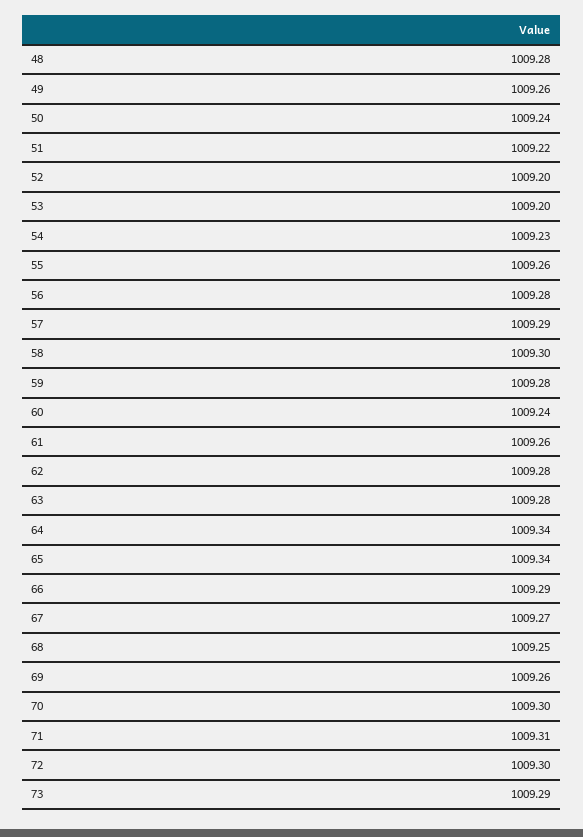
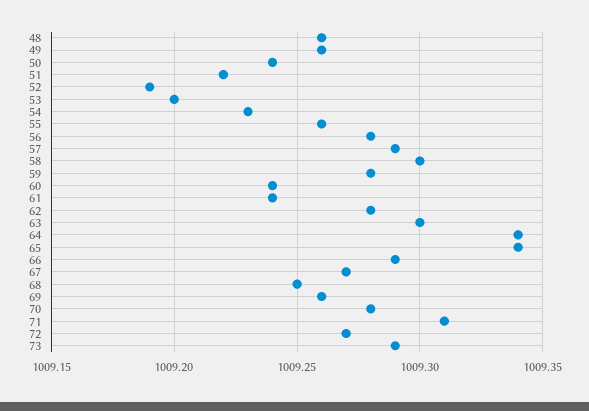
48: 1009.28 -> 1009.26
52: 1009.2 -> 1009.19
61: 1009.26 -> 1009.24
63: 1009.28 -> 1009.3
70: 1009.3 -> 1009.28
72: 1009.3 -> 1009.27

